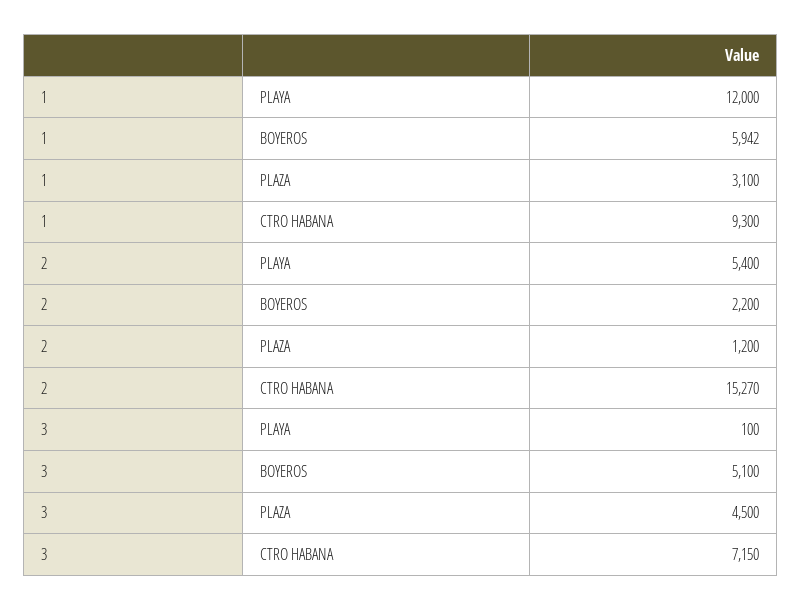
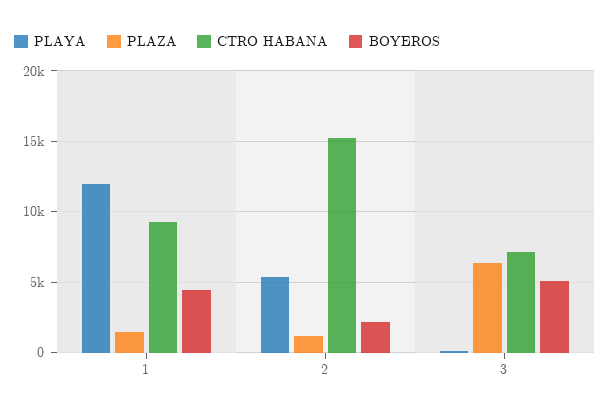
BOYEROS, 1: 5942 -> 4500
PLAZA, 1: 3100 -> 1500
PLAZA, 3: 4500 -> 6500

